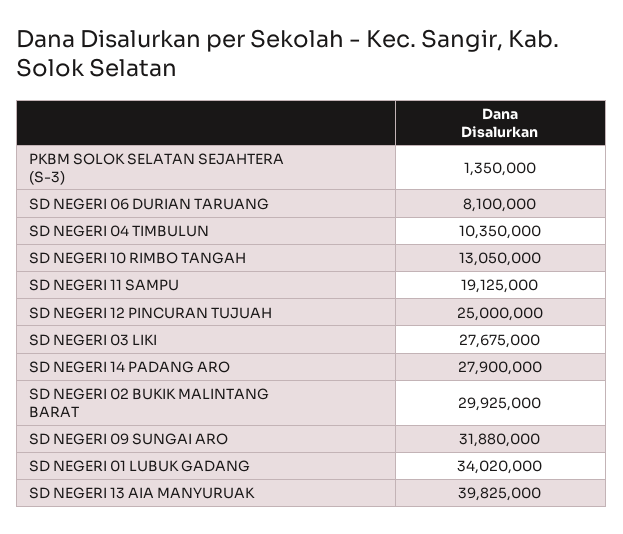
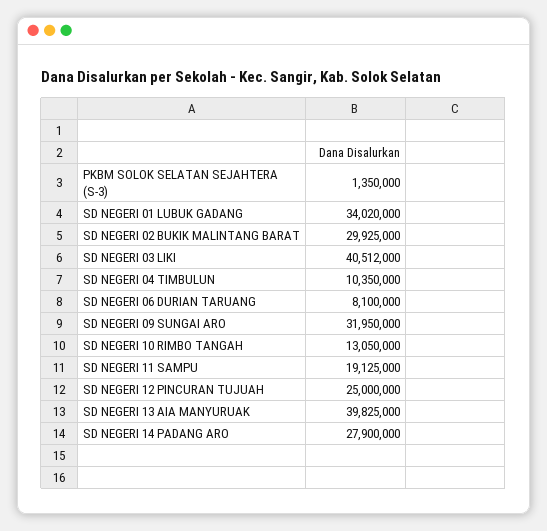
SD NEGERI 03 LIKI: 27675000 -> 40512000
SD NEGERI 09 SUNGAI ARO: 31880000 -> 31950000

